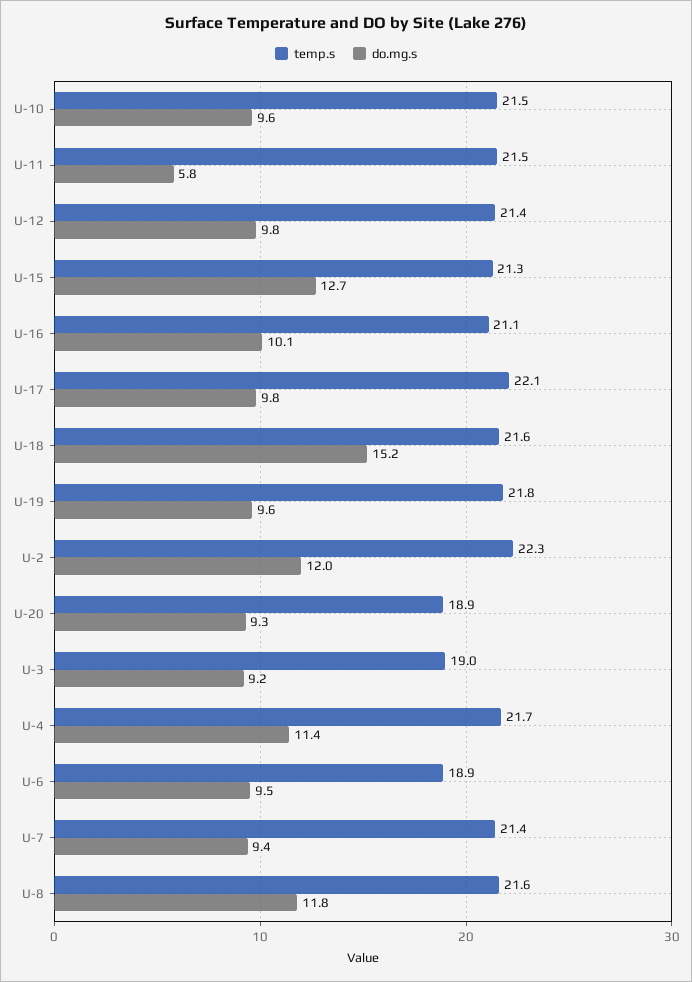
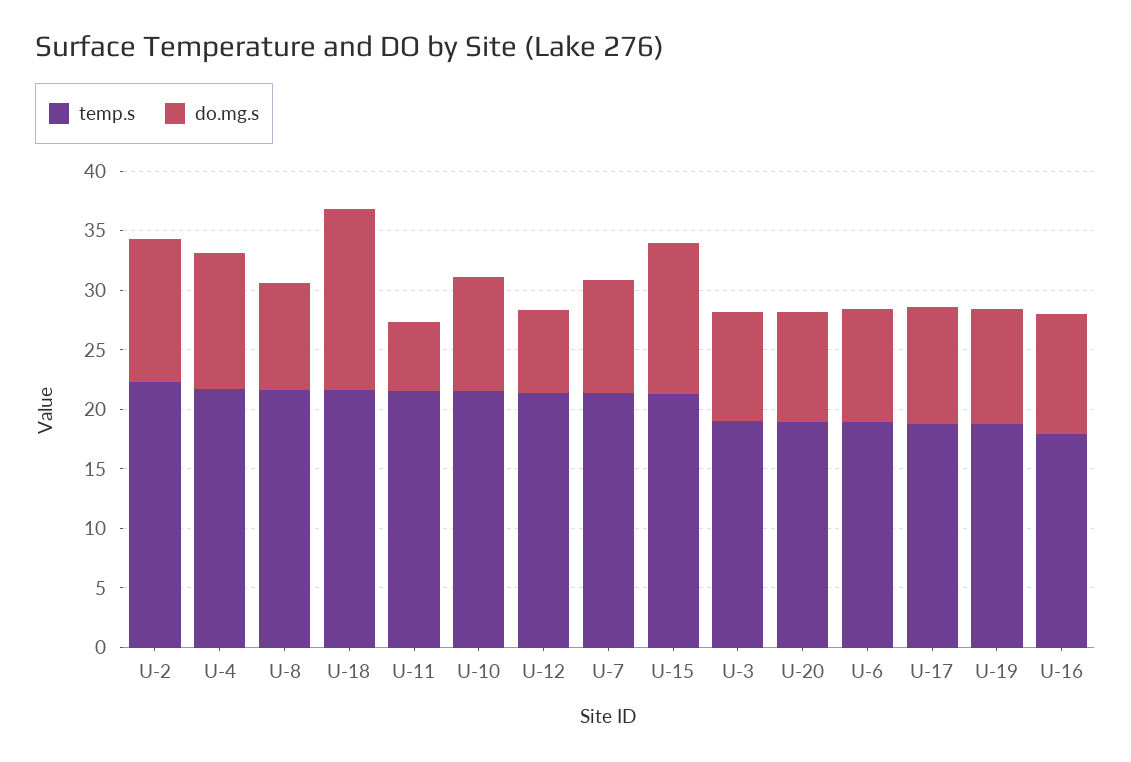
do.mg.s, U-12: 9.8 -> 7
temp.s, U-16: 21.1 -> 18
temp.s, U-17: 22.1 -> 19
temp.s, U-19: 21.8 -> 19
do.mg.s, U-8: 11.8 -> 9

